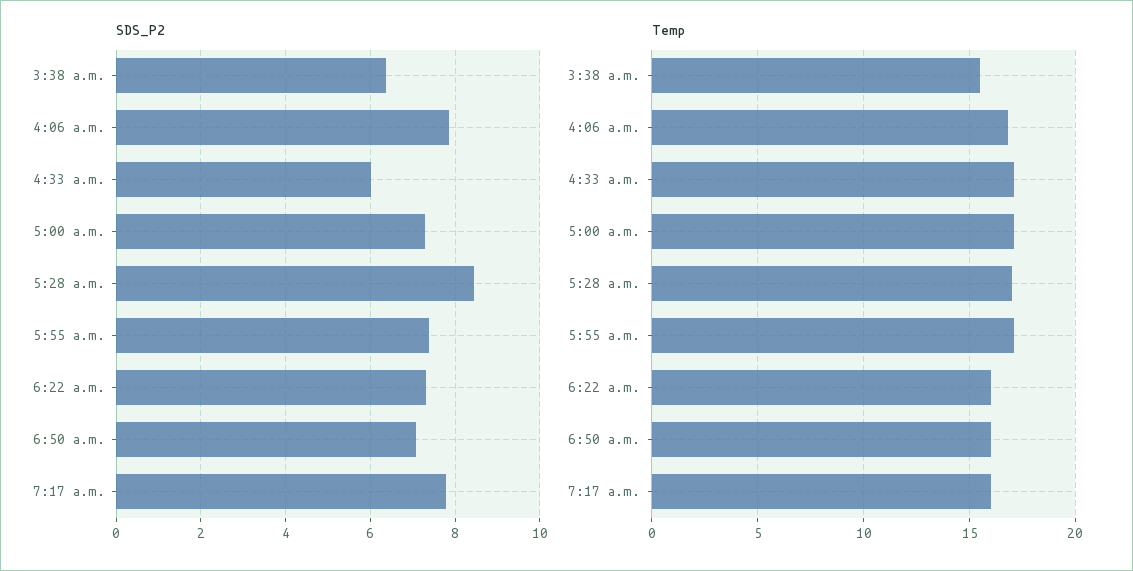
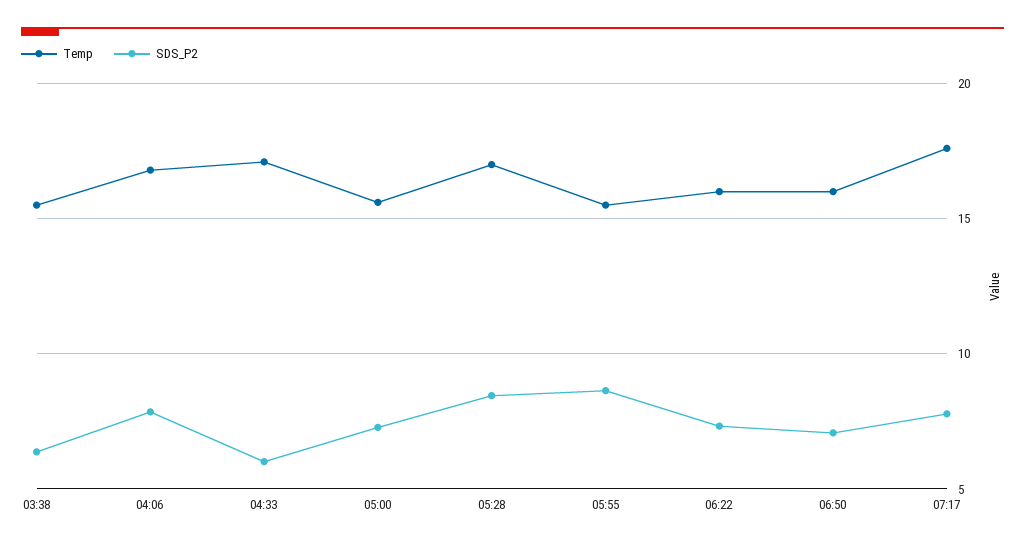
SDS_P2, 5:55 a.m.: 7.4 -> 8.5
Temp, 5:00 a.m.: 17 -> 15.5
Temp, 5:55 a.m.: 17 -> 15.5
Temp, 7:17 a.m.: 16 -> 17.5

